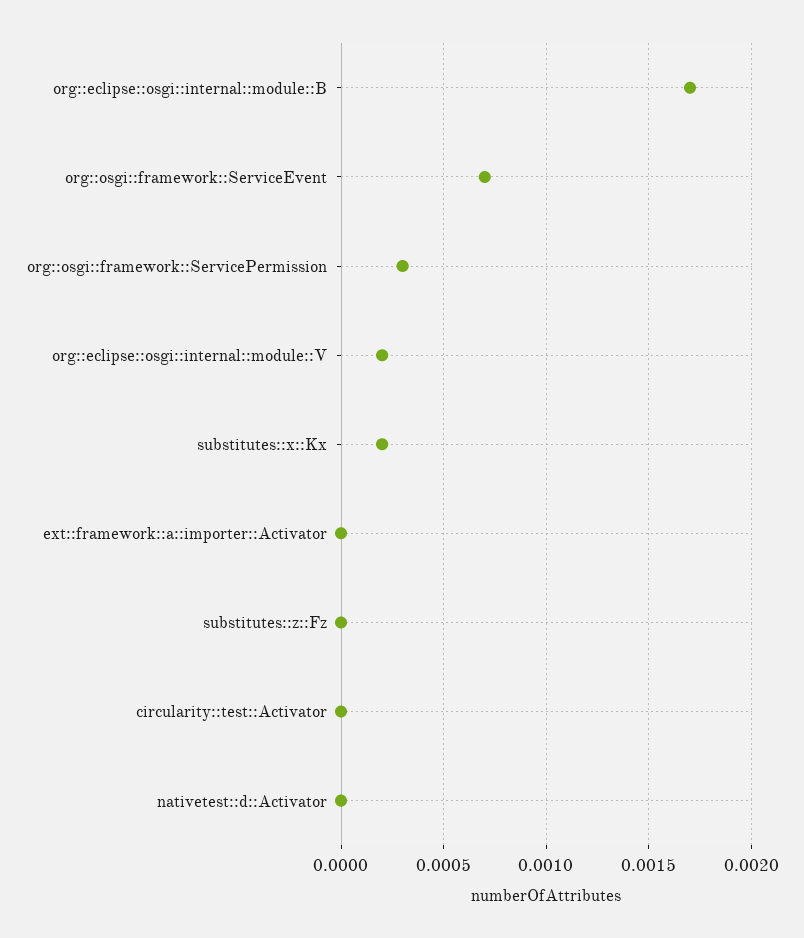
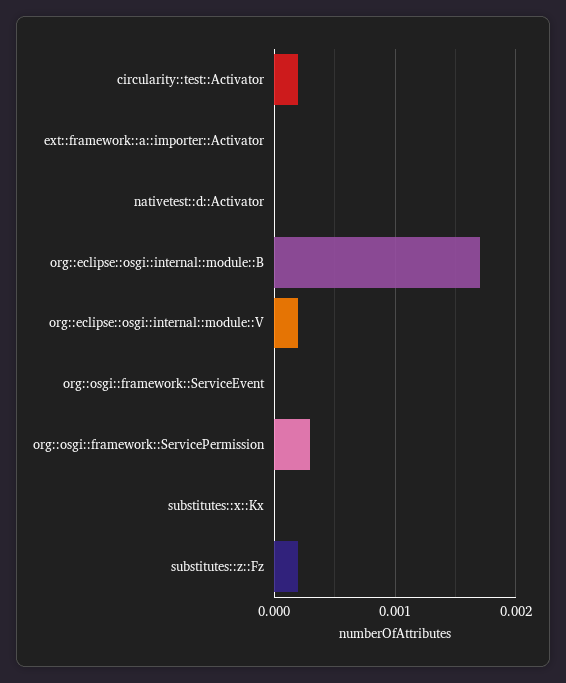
org::osgi::framework::ServiceEvent: 0.0007 -> 0
substitutes::x::Kx: 0.0002 -> 0
substitutes::z::Fz: 0 -> 0.0002
circularity::test::Activator: 0 -> 0.0002

